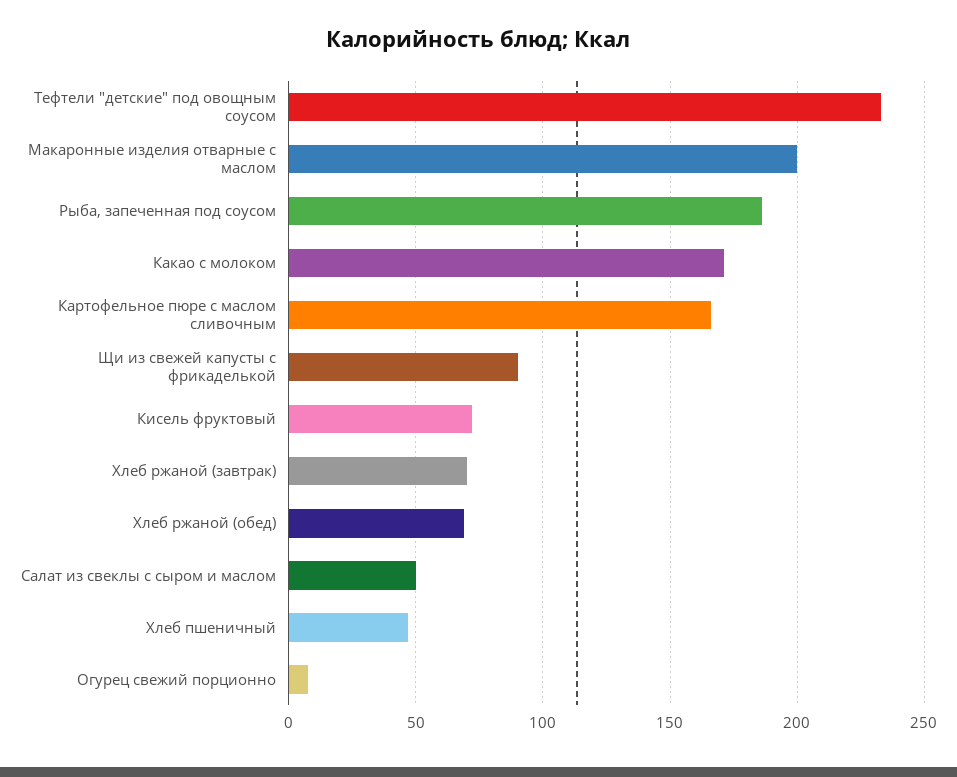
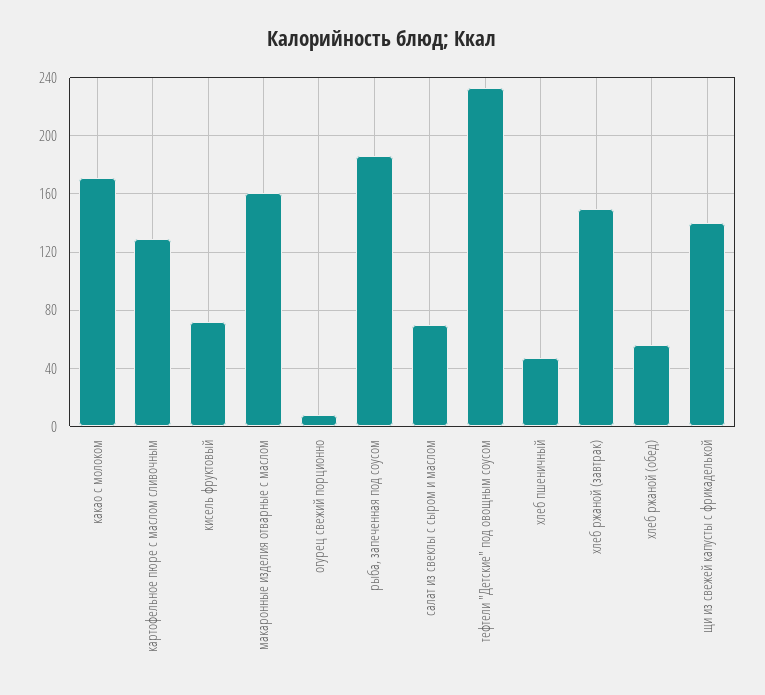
Макаронные изделия отварные с маслом: 200 -> 160
Картофельное пюре с маслом сливочным: 165 -> 130
Щи из свежей капусты с фрикаделькой: 90 -> 140
Хлеб ржаной (завтрак): 70 -> 150
Хлеб ржаной (обед): 70 -> 55
Салат из свеклы с сыром и маслом: 50 -> 70

